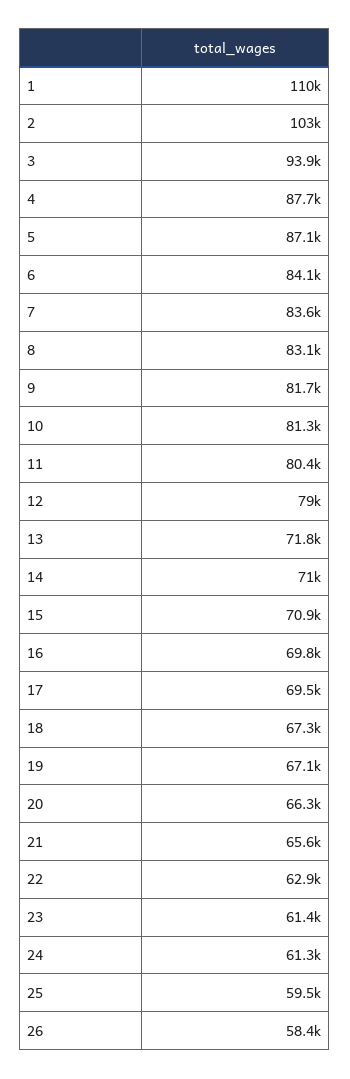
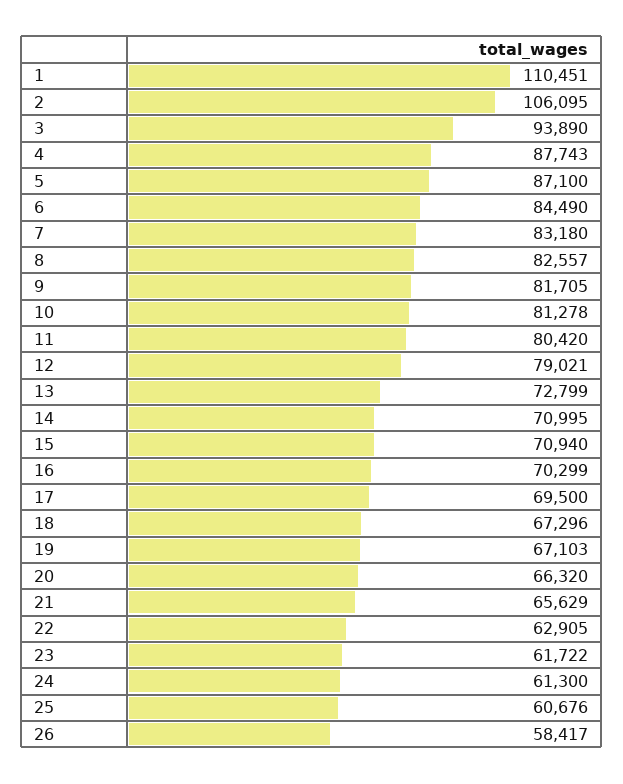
2: 103000 -> 106095
6: 84100 -> 84490
7: 83600 -> 83180
8: 83100 -> 82557
13: 71800 -> 72799
16: 69800 -> 70299
23: 61400 -> 61722
25: 59500 -> 60676

